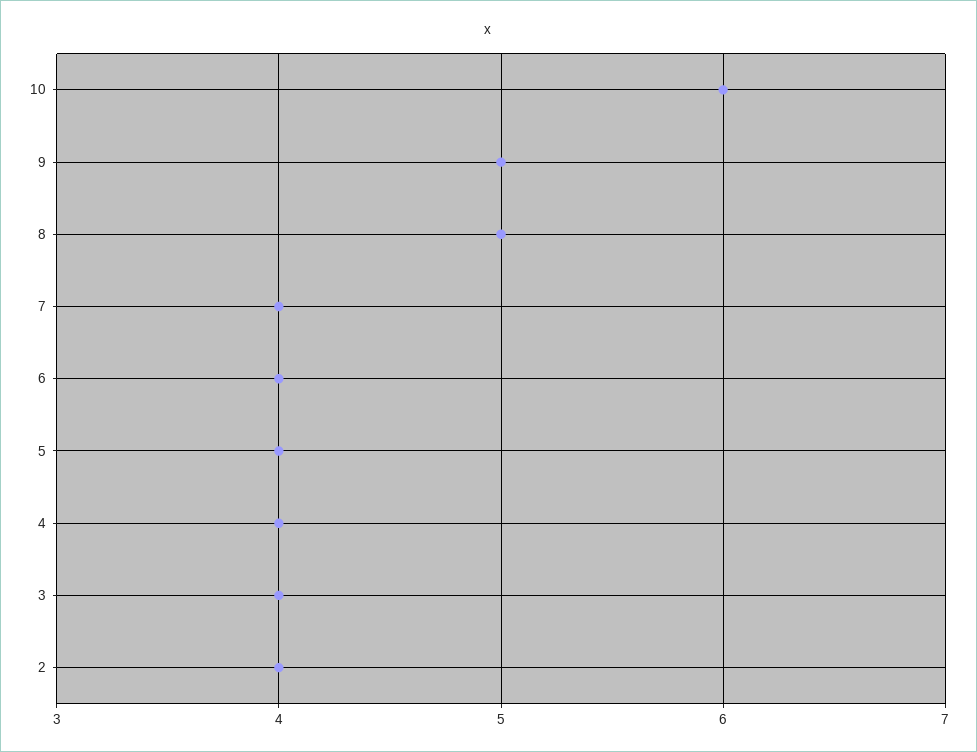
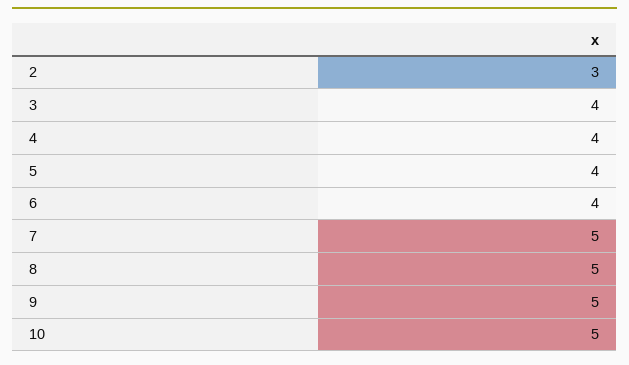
10: 6 -> 5
7: 4 -> 5
2: 4 -> 3

